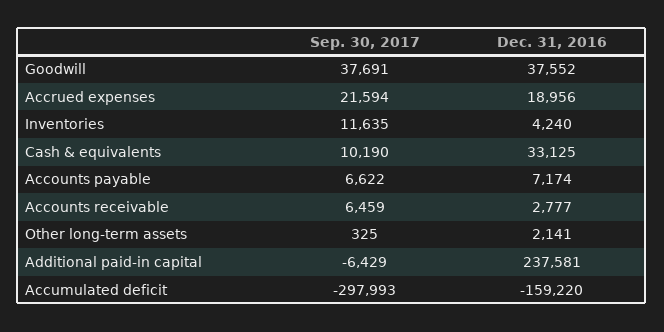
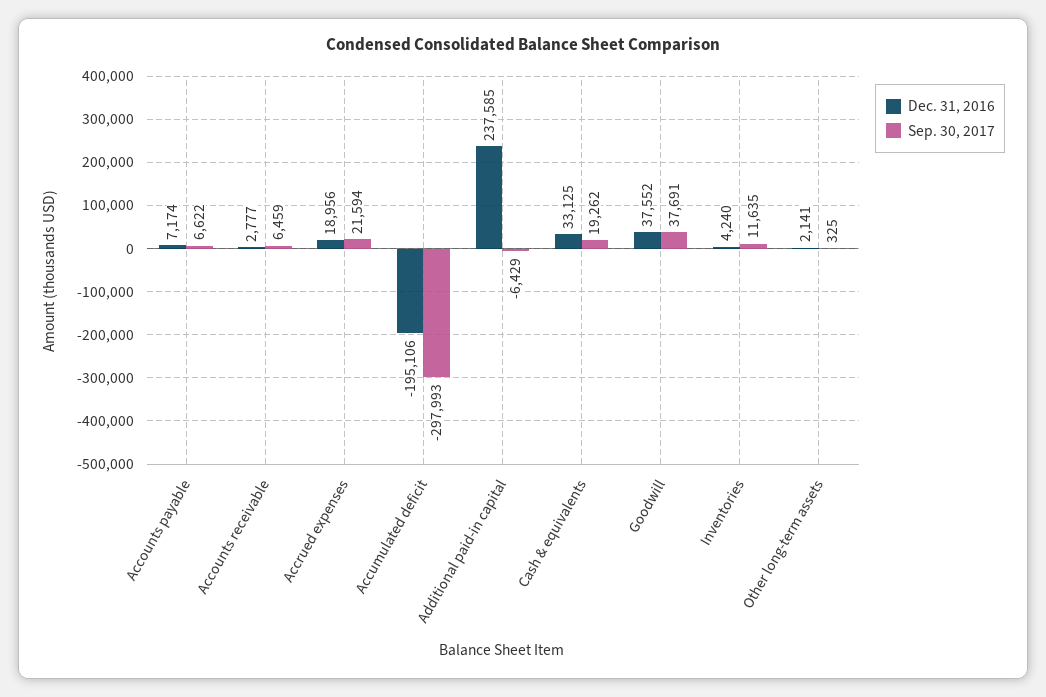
Sep. 30, 2017, Cash & equivalents: 10190 -> 19262
Dec. 31, 2016, Additional paid-in capital: 237581 -> 237585
Dec. 31, 2016, Accumulated deficit: -159220 -> -195106

